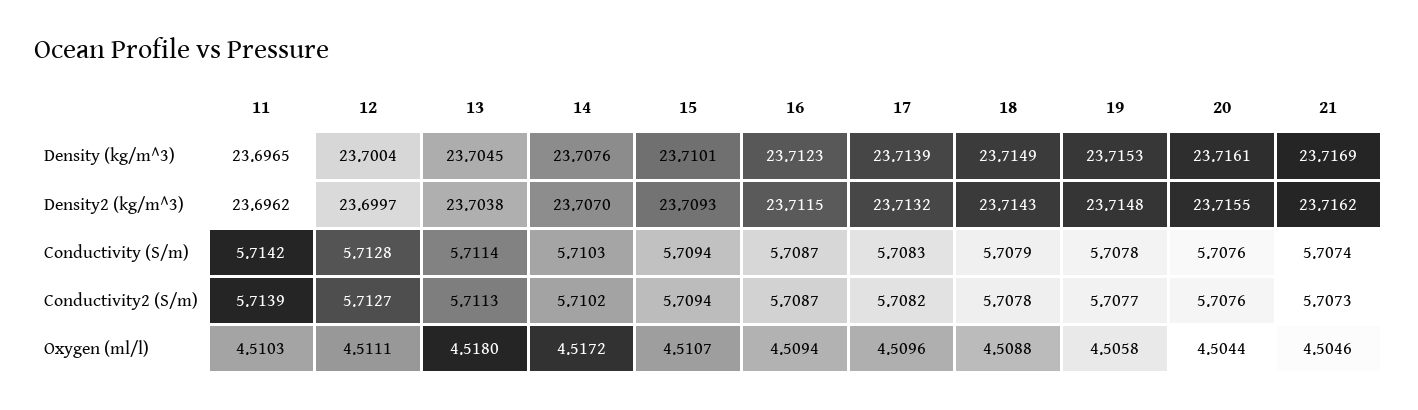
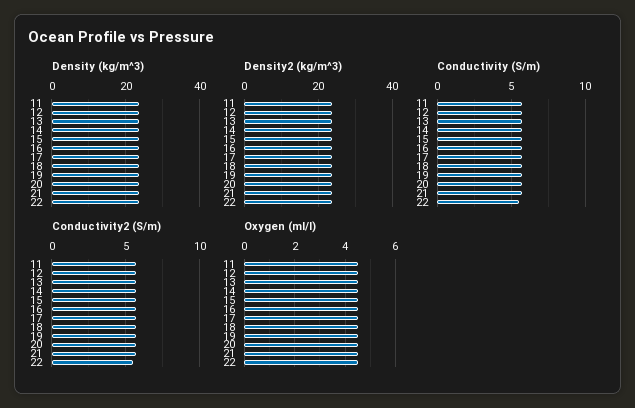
Density (kg/m^3), 22: none -> 24
Density2 (kg/m^3), 22: none -> 24
Conductivity (S/m), 22: none -> 5.5
Conductivity2 (S/m), 22: none -> 5.5
Oxygen (ml/l), 22: none -> 4.5

